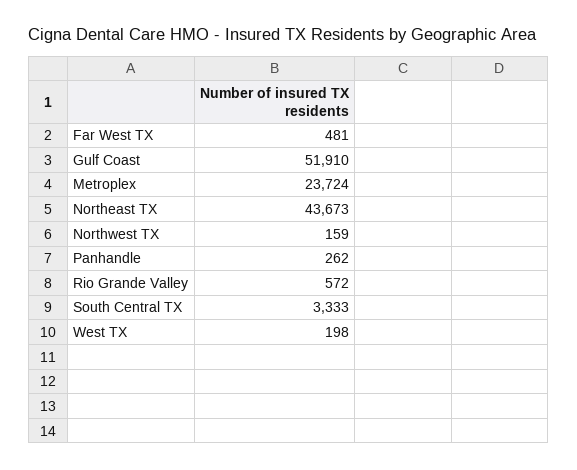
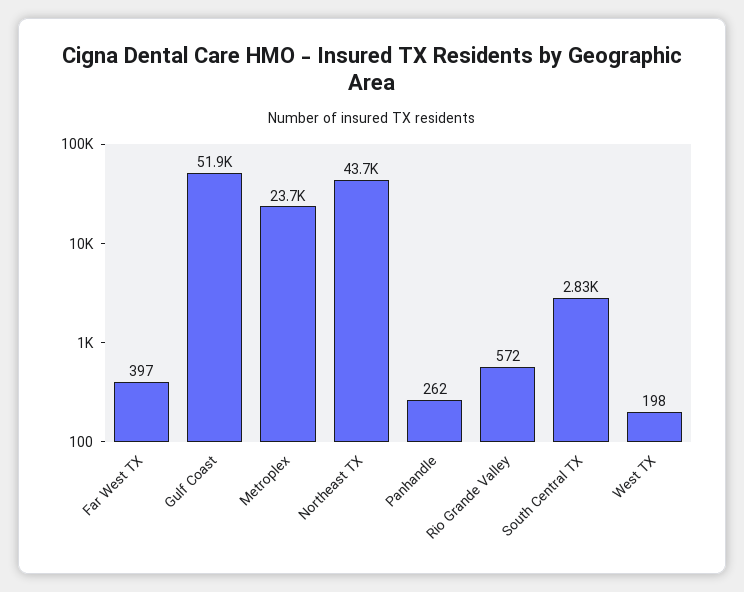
Far West TX: 481 -> 397
Northwest TX: 159 -> none
South Central TX: 3333 -> 2830

